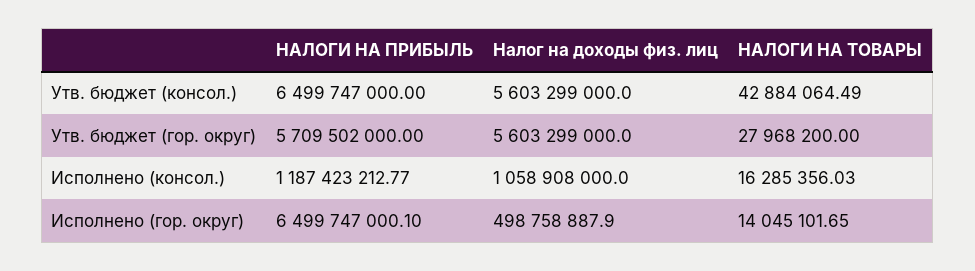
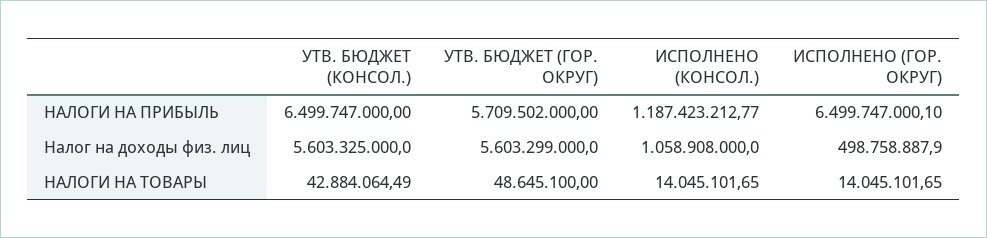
Налог на доходы физ. лиц, Утв. бюджет (консол.): 5603299000 -> 5603325000
НАЛОГИ НА ТОВАРЫ, Утв. бюджет (гор. округ): 27968200 -> 48645100
НАЛОГИ НА ТОВАРЫ, Исполнено (консол.): 16285356.03 -> 14045101.65

